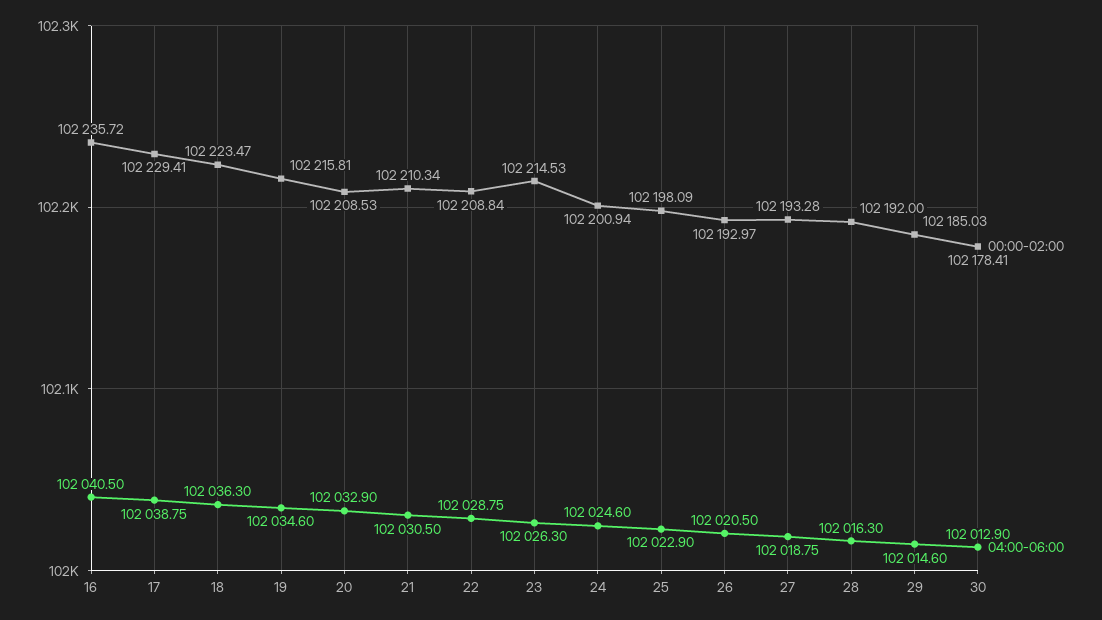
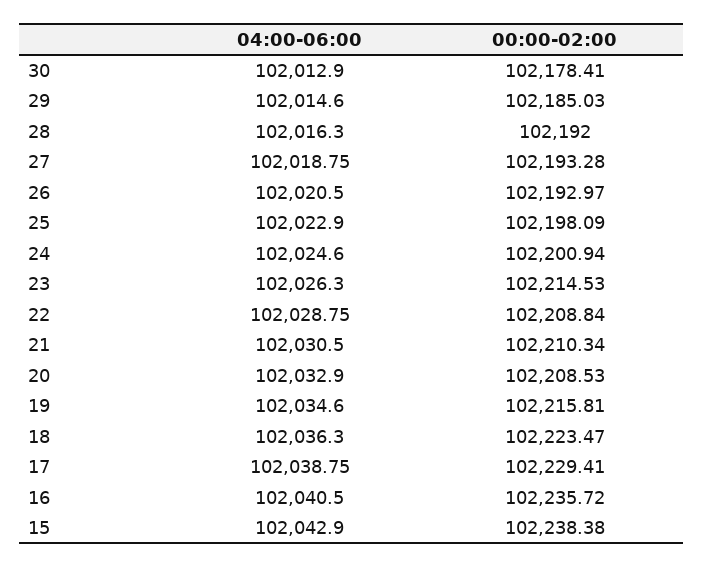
04:00-06:00, 15: none -> 102042.9
00:00-02:00, 15: none -> 102238.38

